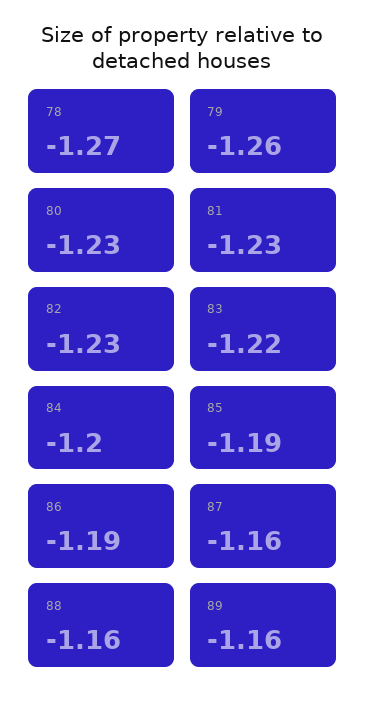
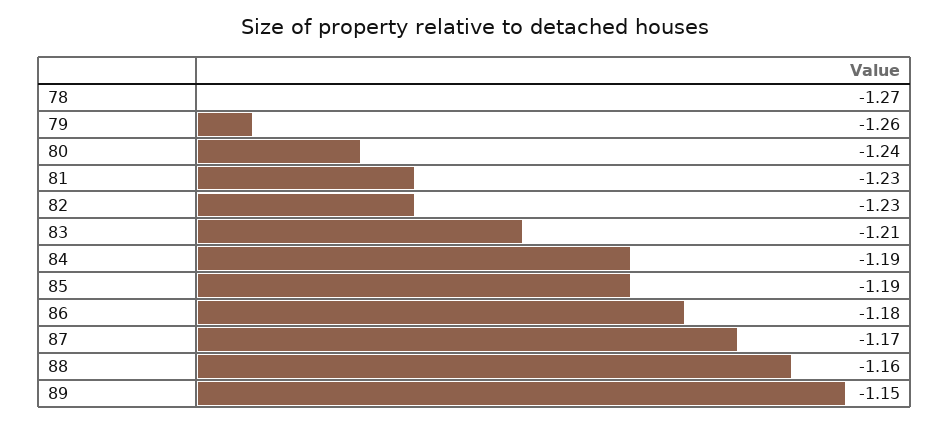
80: -1.23 -> -1.24
83: -1.22 -> -1.21
84: -1.2 -> -1.19
86: -1.19 -> -1.18
87: -1.16 -> -1.17
89: -1.16 -> -1.15

